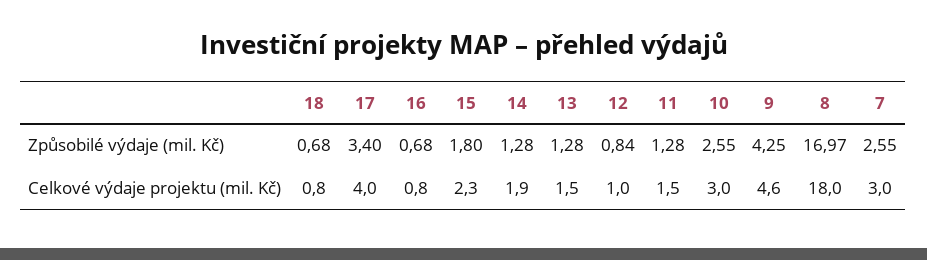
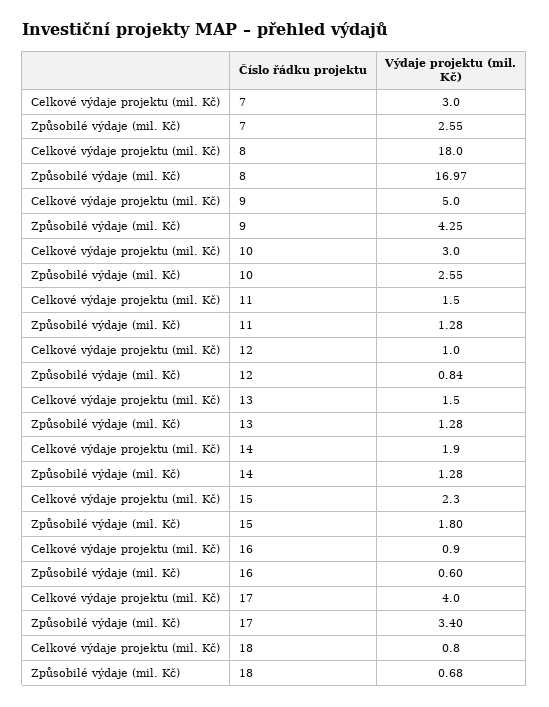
16, Způsobilé výdaje (mil. Kč): 0.68 -> 0.6
16, Celkové výdaje projektu (mil. Kč): 0.8 -> 0.9
9, Celkové výdaje projektu (mil. Kč): 4.6 -> 5

